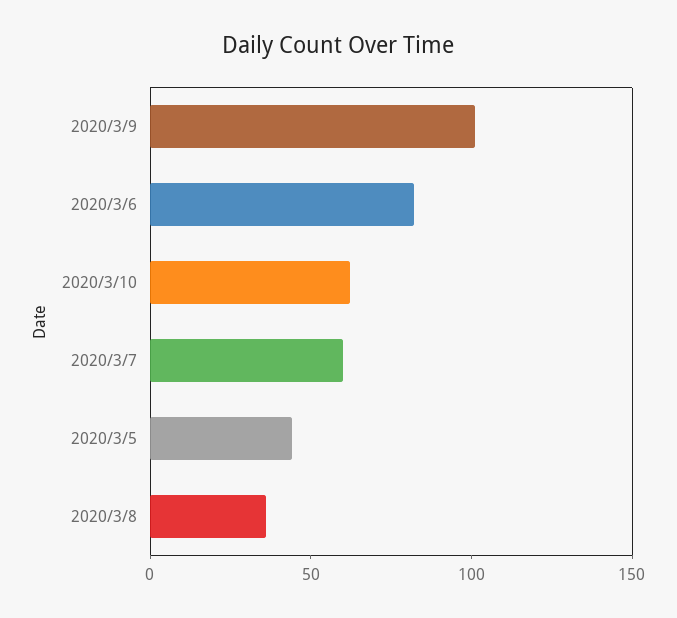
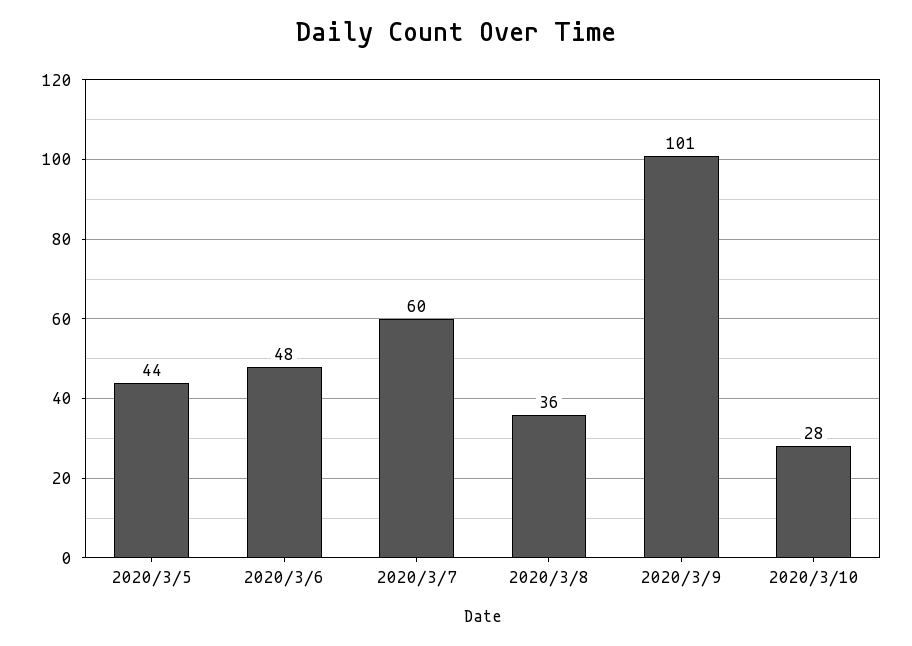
2020/3/6: 80 -> 48
2020/3/10: 60 -> 28

